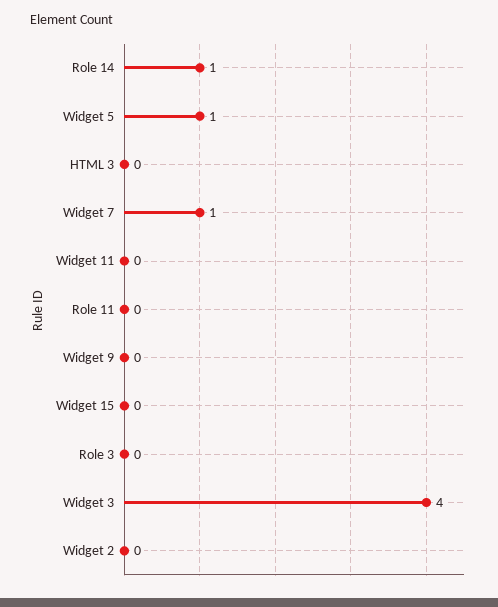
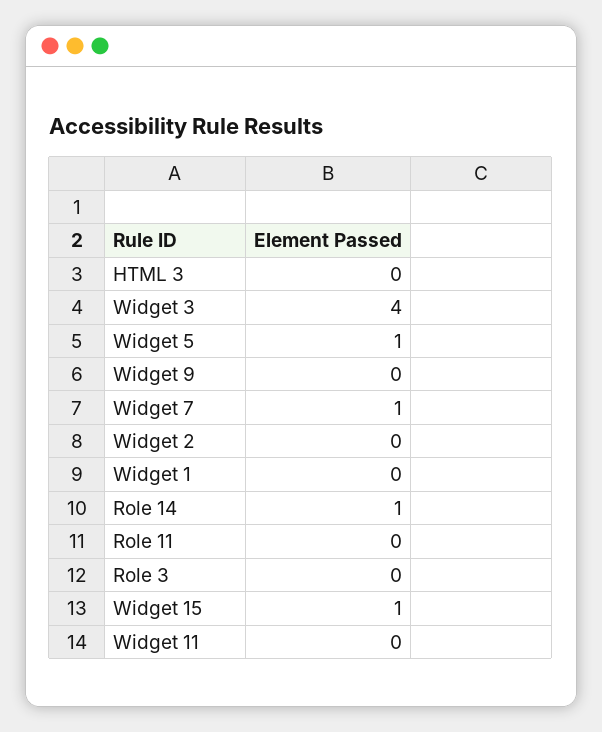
Widget 15: 0 -> 1
Widget 1: none -> 0

